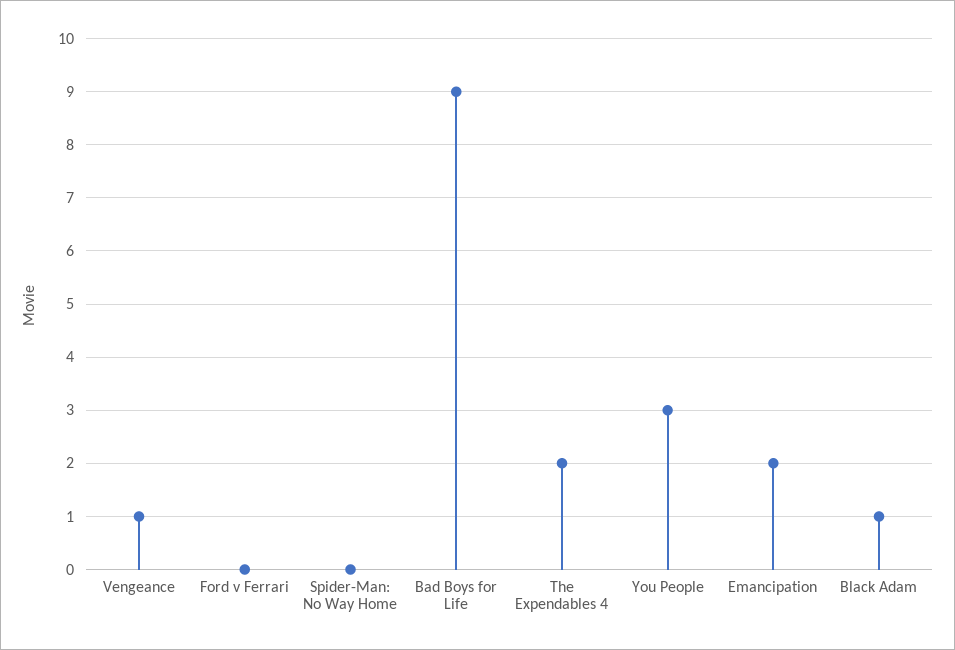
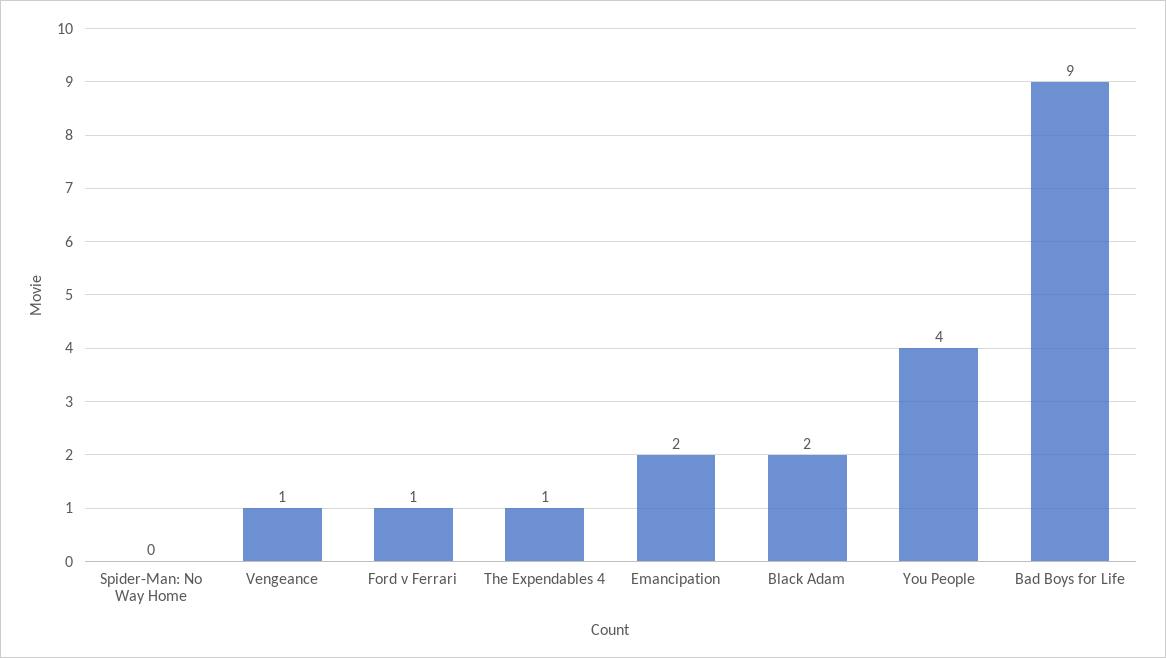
Ford v Ferrari: 0 -> 1
The Expendables 4: 2 -> 1
You People: 3 -> 4
Black Adam: 1 -> 2

